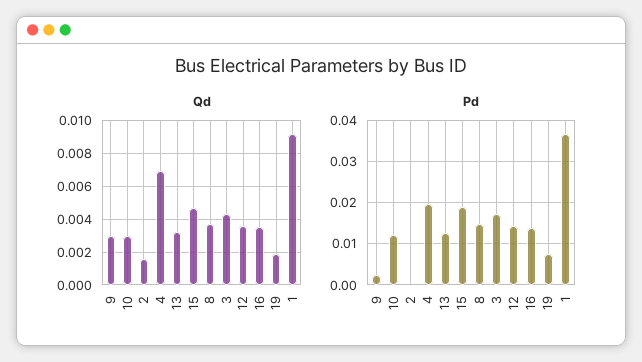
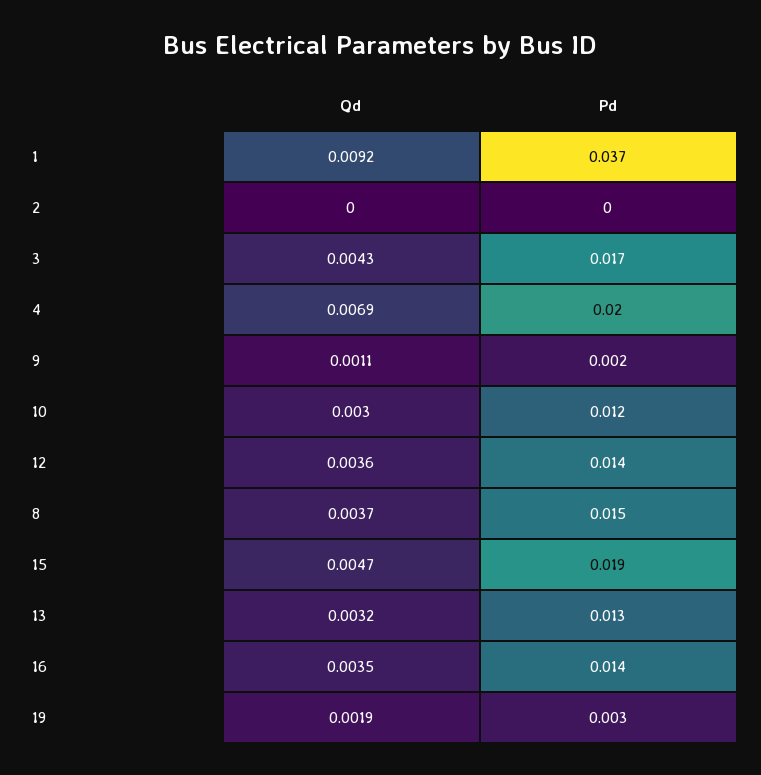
Qd, 9: 0.003 -> 0.0011
Qd, 2: 0.0015 -> 0
Pd, 19: 0.008 -> 0.003

